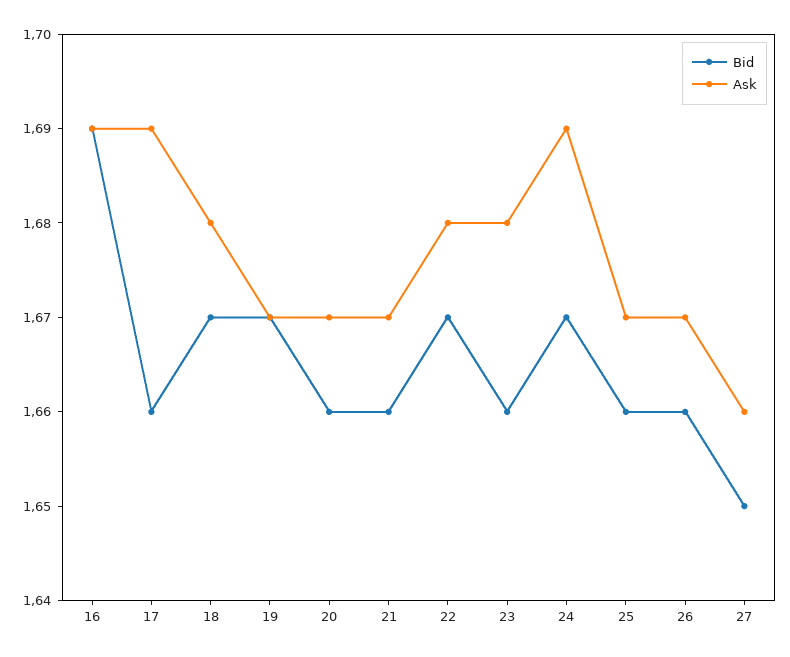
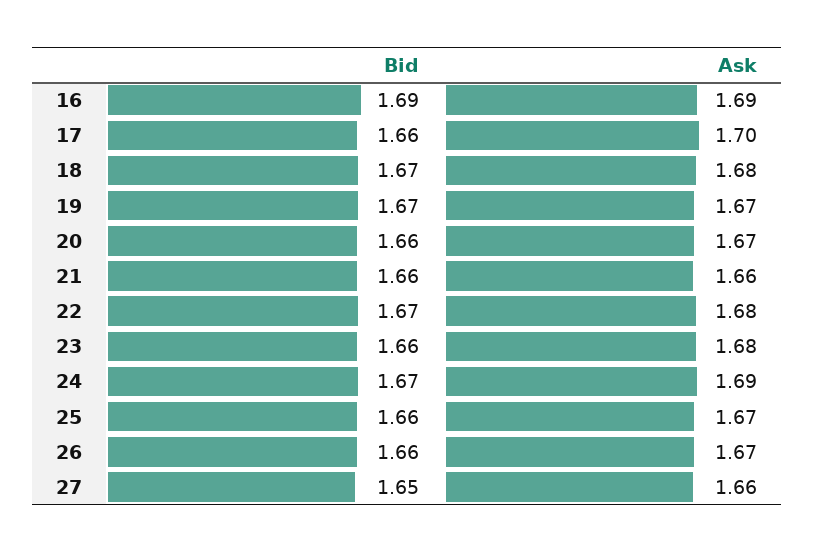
Ask, 17: 1.69 -> 1.7
Ask, 21: 1.67 -> 1.66

